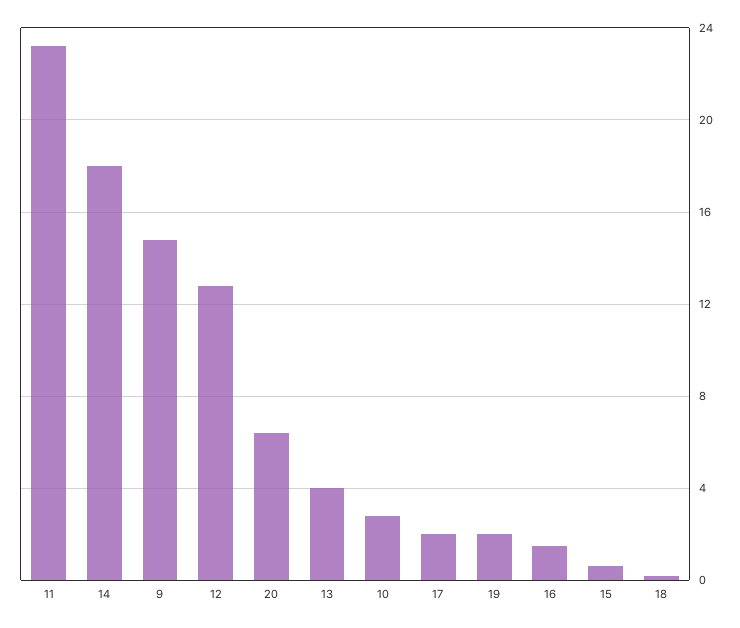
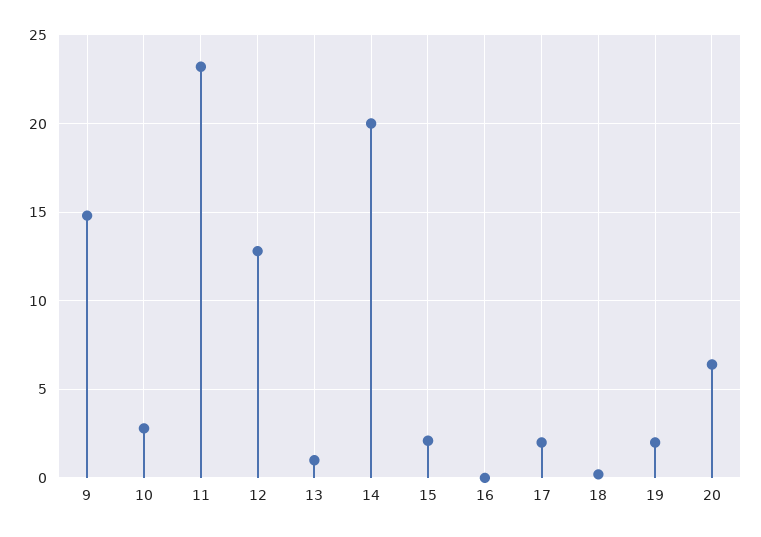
14: 18 -> 20
13: 4 -> 1
16: 1.5 -> 0
15: 0.5 -> 2

